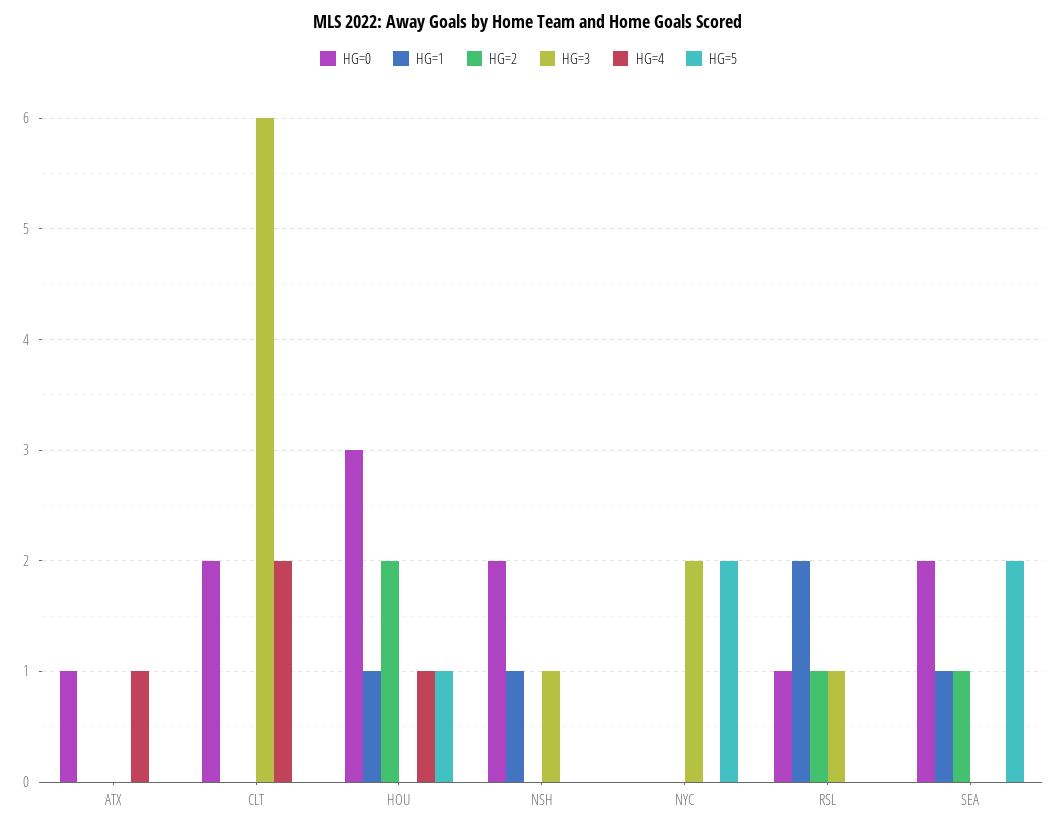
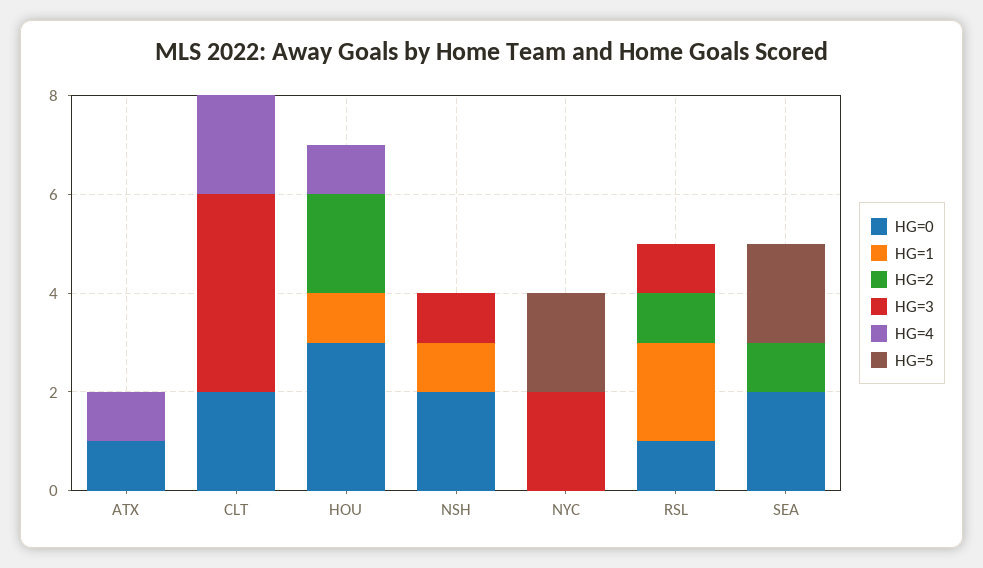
HG=3, CLT: 6 -> 4
HG=5, HOU: 1 -> 0
HG=1, SEA: 1 -> 0

